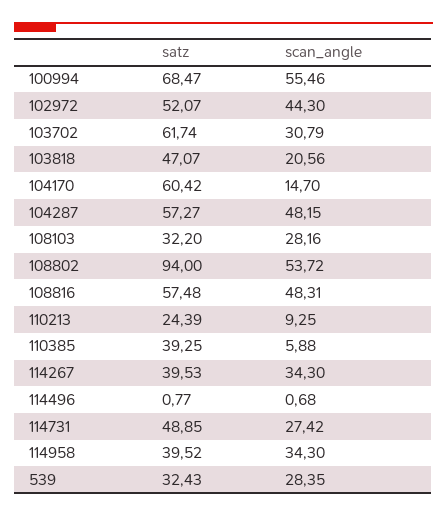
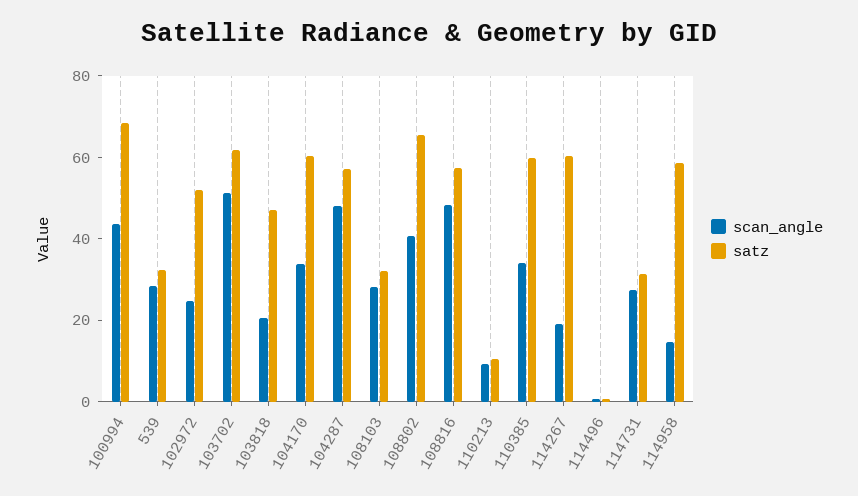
scan_angle, 100994: 55.46 -> 45
scan_angle, 102972: 44.3 -> 25
scan_angle, 103702: 30.79 -> 50
scan_angle, 104170: 14.7 -> 35
satz, 108802: 94 -> 65
scan_angle, 108802: 53.72 -> 40
satz, 110213: 24.39 -> 10
satz, 110385: 39.25 -> 60
scan_angle, 110385: 5.88 -> 35
satz, 114267: 39.53 -> 60
scan_angle, 114267: 34.3 -> 20
satz, 114731: 48.85 -> 30
satz, 114958: 39.52 -> 60
scan_angle, 114958: 34.3 -> 15

